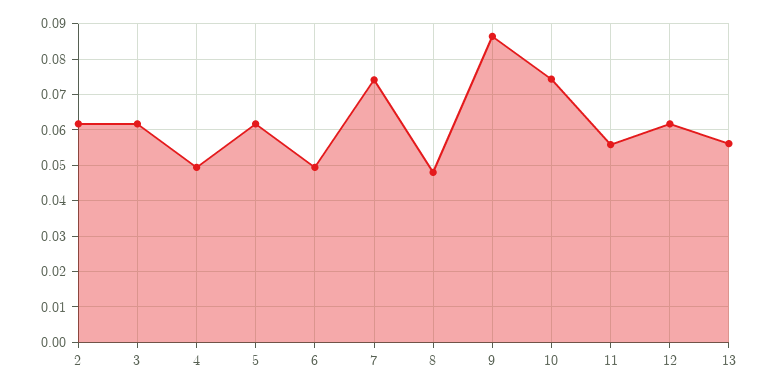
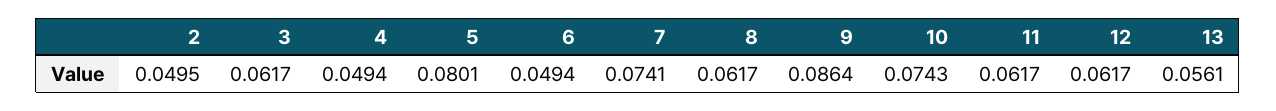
2: 0.062 -> 0.0495
5: 0.062 -> 0.0801
8: 0.048 -> 0.0617
11: 0.056 -> 0.0617

